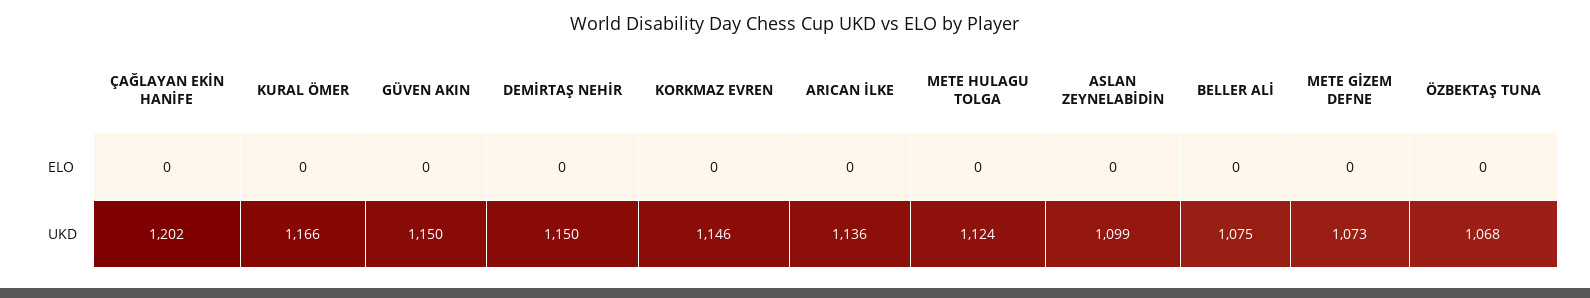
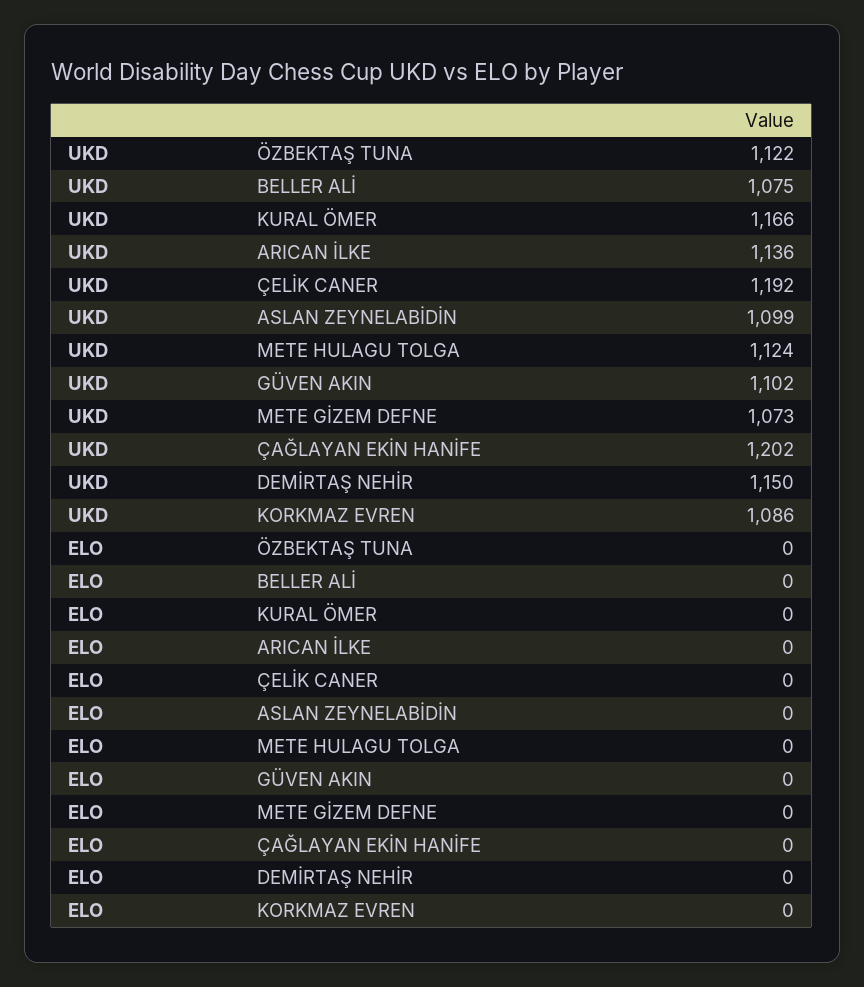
GÜVEN AKIN, UKD: 1150 -> 1102
KORKMAZ EVREN, UKD: 1146 -> 1086
ÖZBEKTAŞ TUNA, UKD: 1068 -> 1122
ÇELİK CANER, UKD: none -> 1192
ÇELİK CANER, ELO: none -> 0

